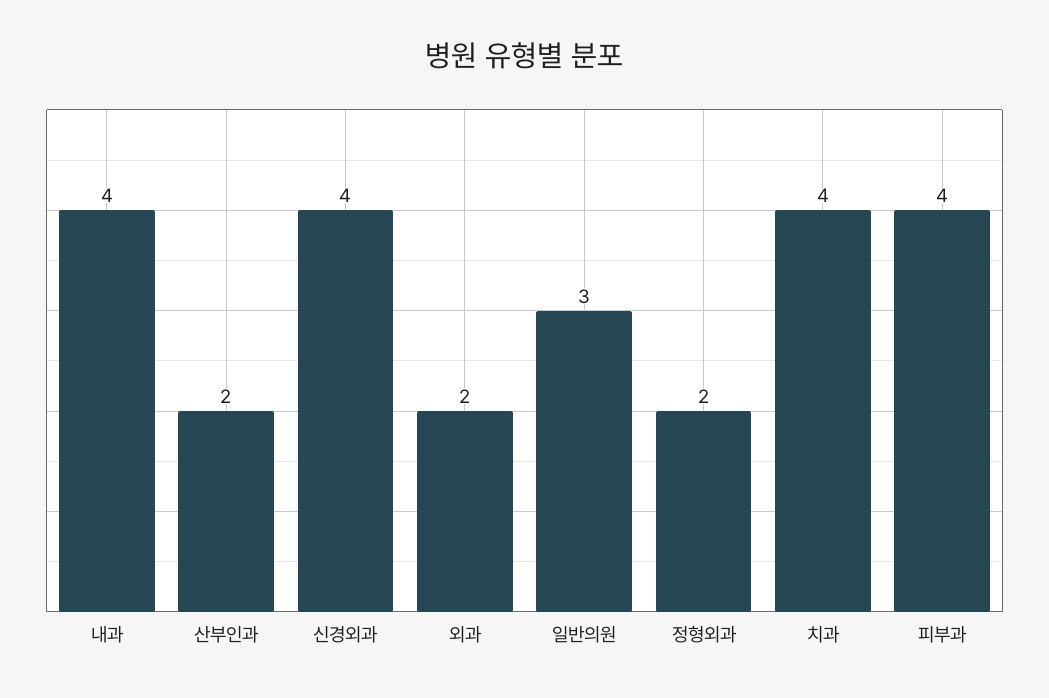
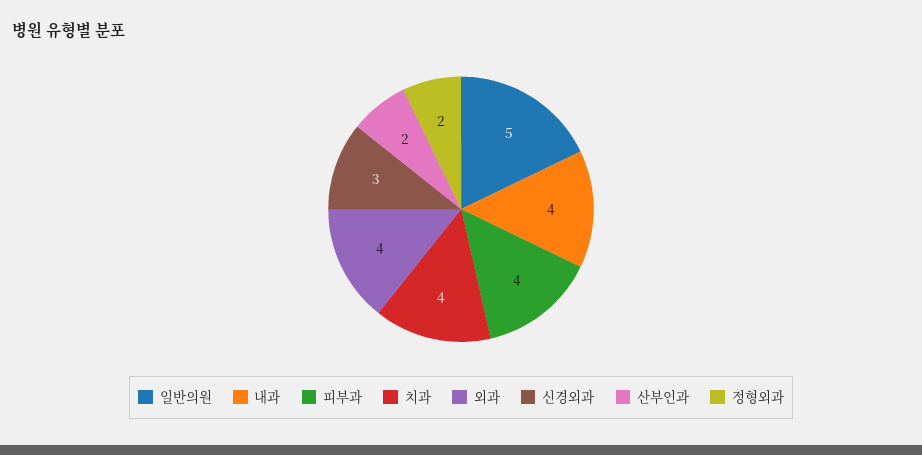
신경외과: 4 -> 3
외과: 2 -> 4
일반의원: 3 -> 5

